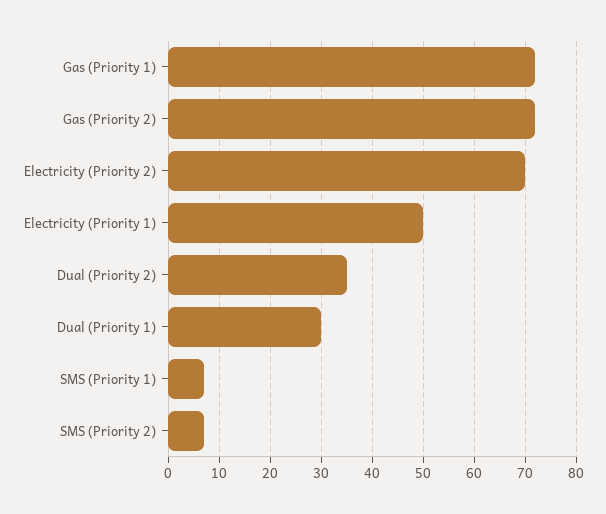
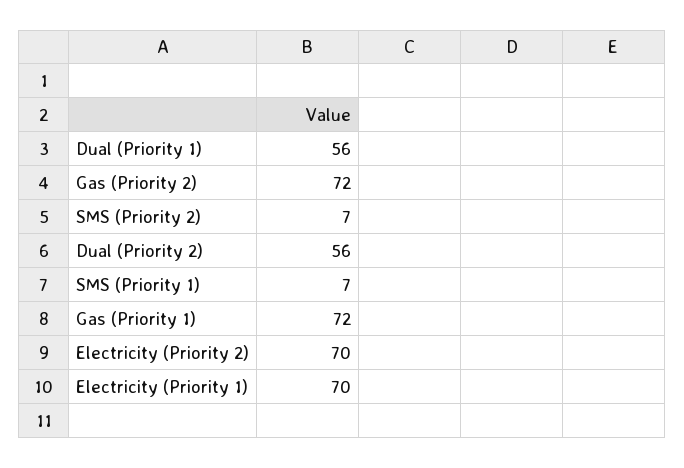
Electricity (Priority 1): 50 -> 70
Dual (Priority 2): 35 -> 56
Dual (Priority 1): 30 -> 56

